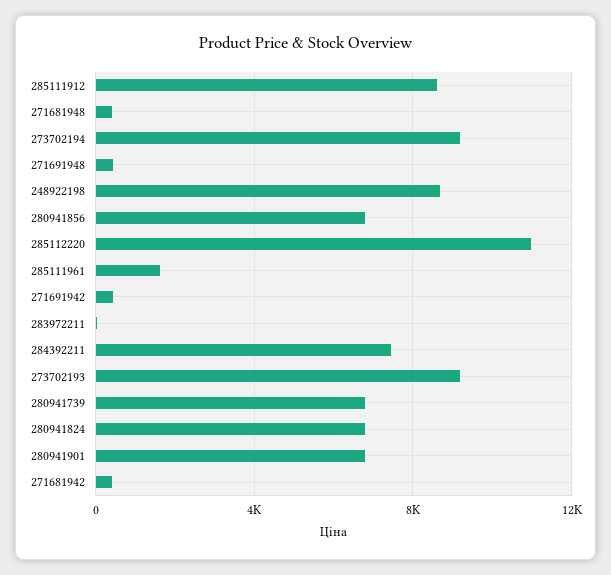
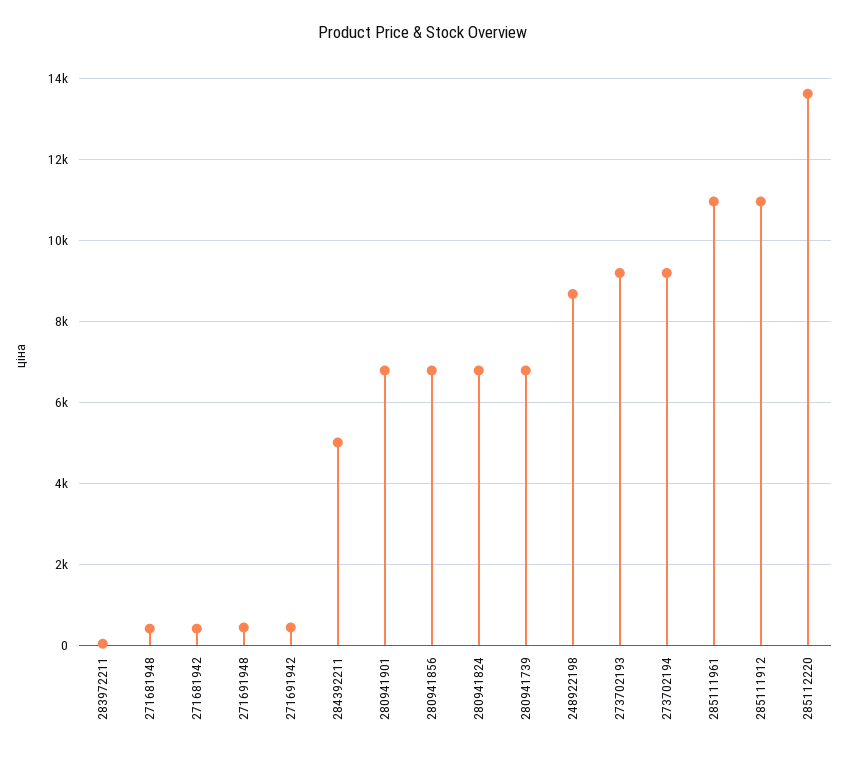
285111912: 8500 -> 11000
285112220: 11000 -> 13600
285111961: 1500 -> 11000
284392211: 7500 -> 5000

